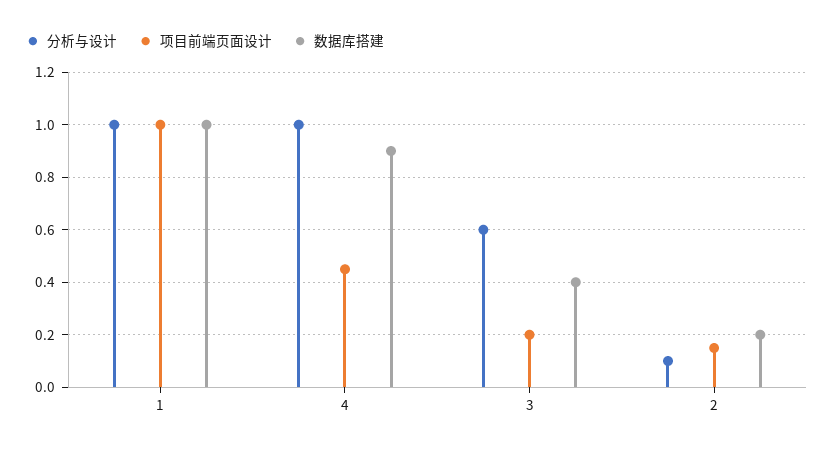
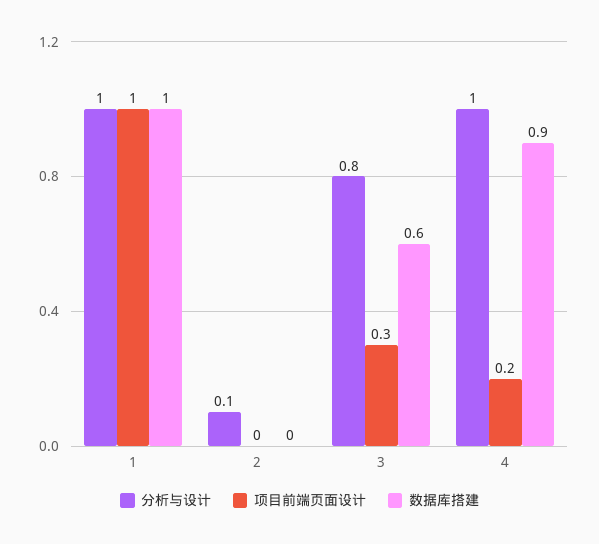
项目前端页面设计, 4: 0.45 -> 0.2
分析与设计, 3: 0.6 -> 0.8
项目前端页面设计, 3: 0.2 -> 0.3
数据库搭建, 3: 0.4 -> 0.6
项目前端页面设计, 2: 0.15 -> 0
数据库搭建, 2: 0.2 -> 0

